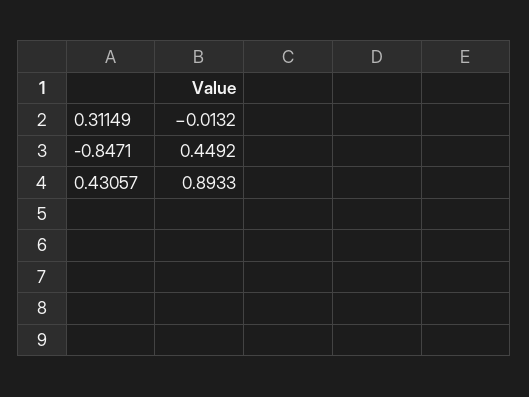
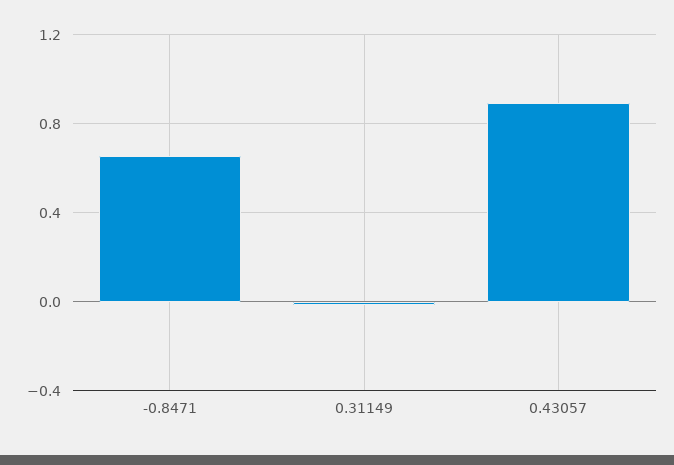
-0.8471: 0.4492 -> 0.65

